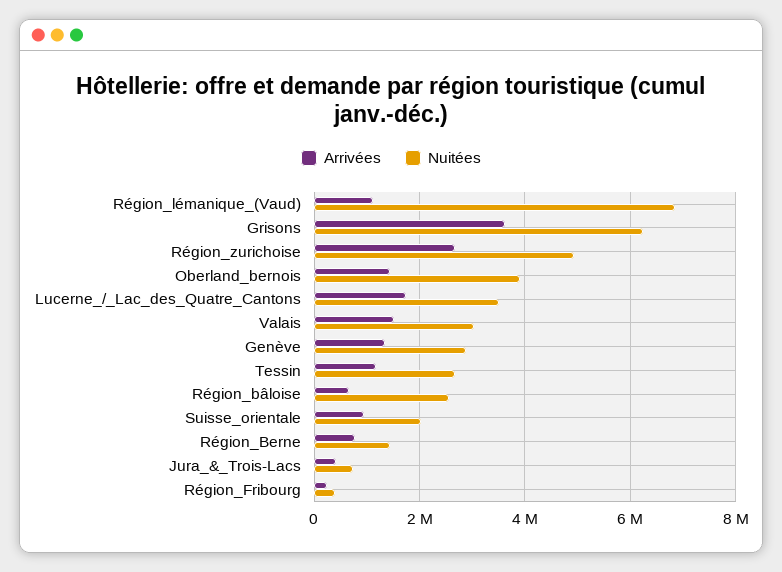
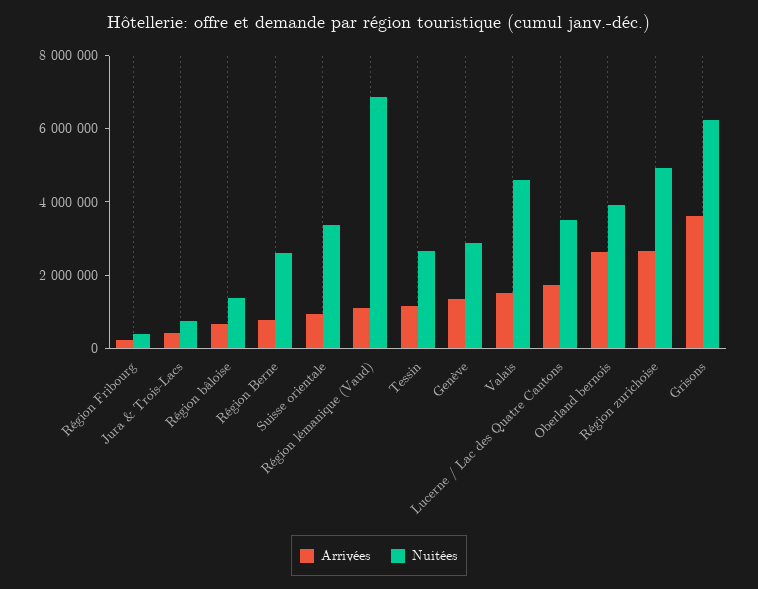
Arrivées, Oberland_bernois: 1400000 -> 2500000
Nuitées, Valais: 3000000 -> 4500000
Nuitées, Région_bâloise: 2600000 -> 1500000
Nuitées, Suisse_orientale: 2000000 -> 3500000
Nuitées, Région_Berne: 1400000 -> 2500000

